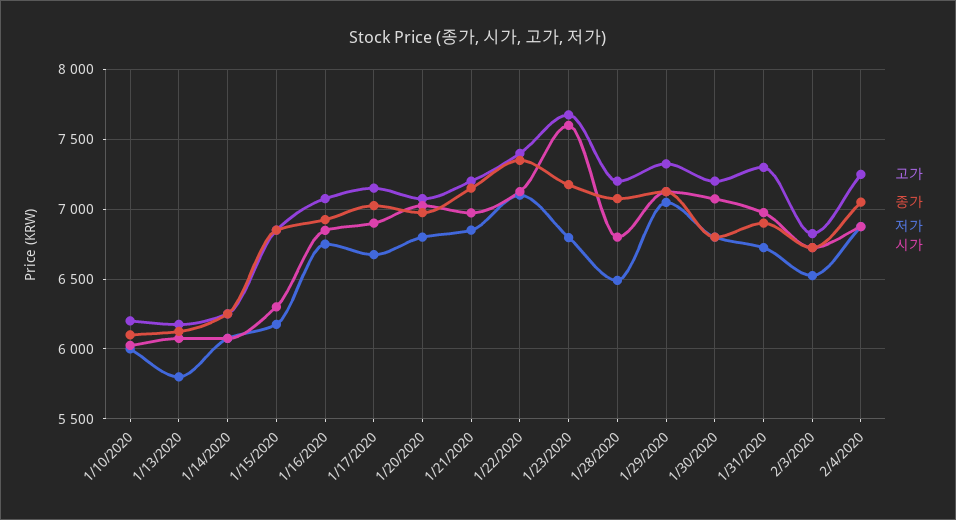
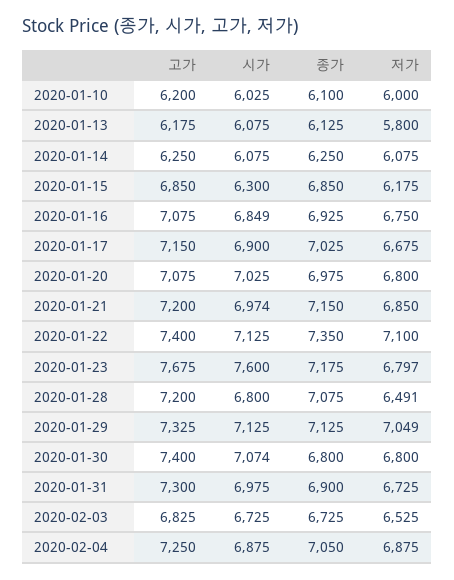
고가, 1/30/2020: 7200 -> 7400

